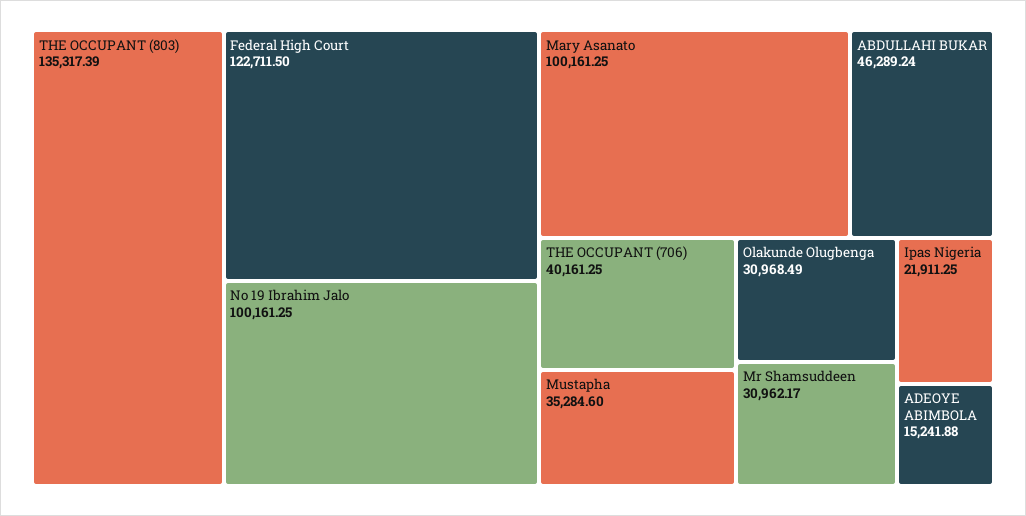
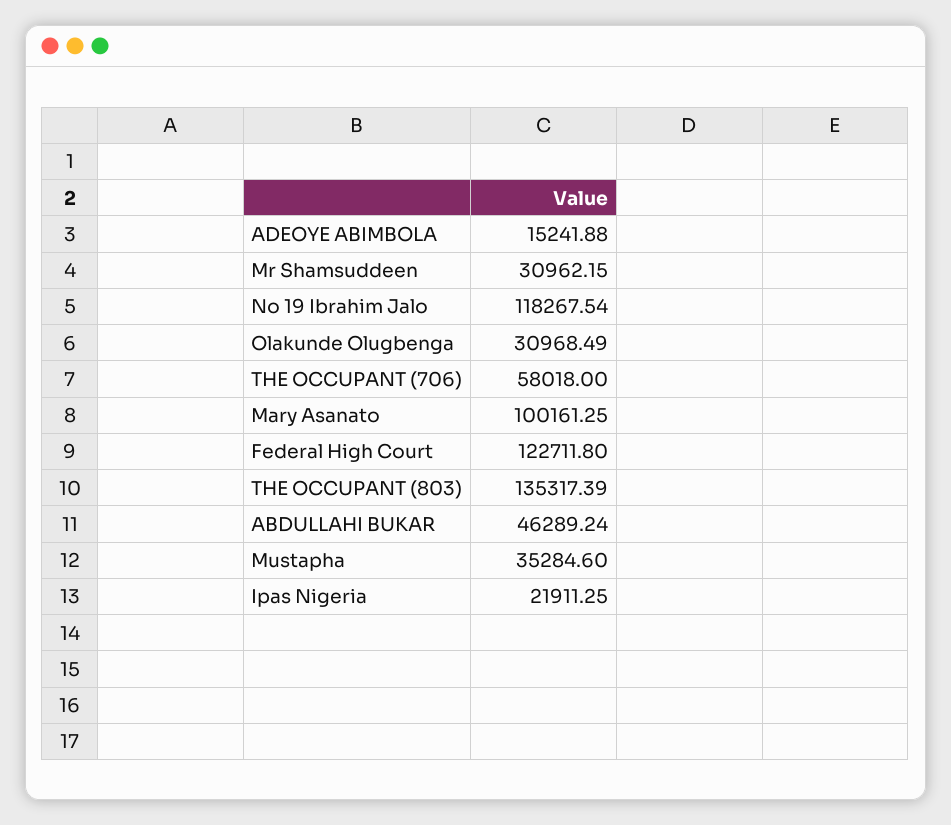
Federal High Court: 122711.5 -> 122711.8
No 19 Ibrahim Jalo: 100161.25 -> 118267.54
THE OCCUPANT (706): 40161.25 -> 58018
Mr Shamsuddeen: 30962.17 -> 30962.15

